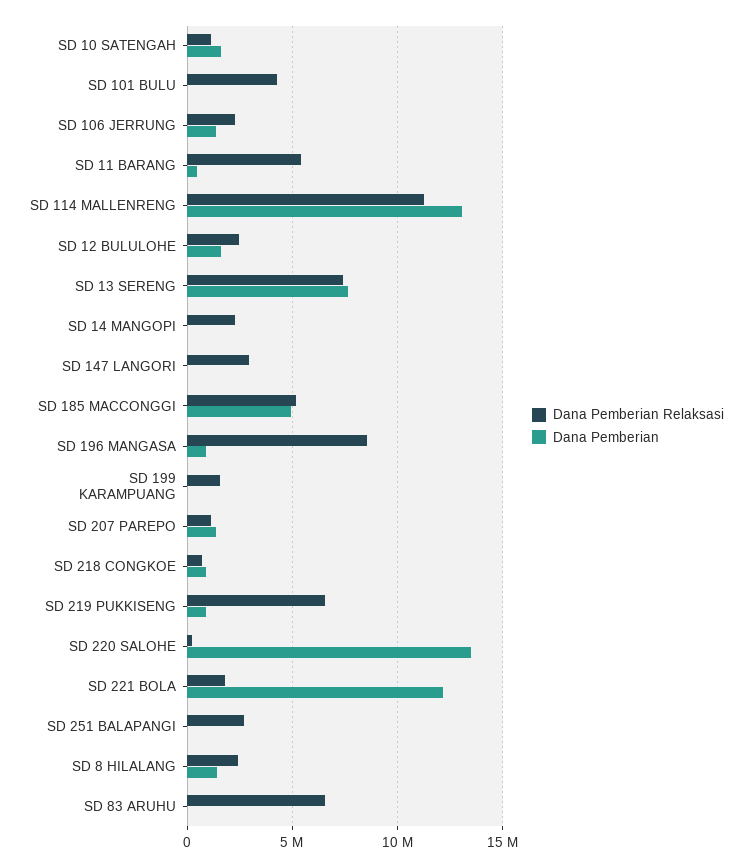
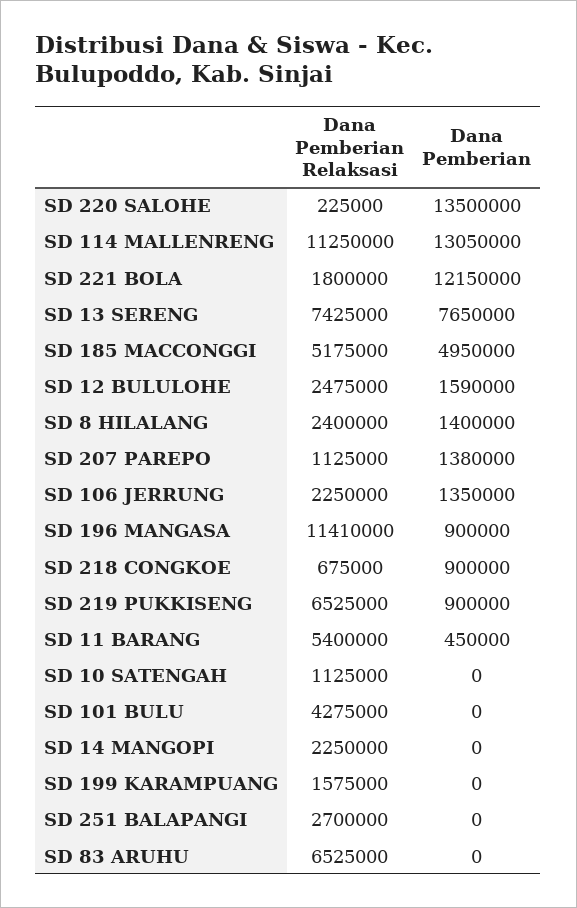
Dana Pemberian, SD 10 SATENGAH: 1500000 -> 0
Dana Pemberian Relaksasi, SD 147 LANGORI: 3000000 -> none
Dana Pemberian, SD 147 LANGORI: 0 -> none
Dana Pemberian Relaksasi, SD 196 MANGASA: 8500000 -> 11410000

